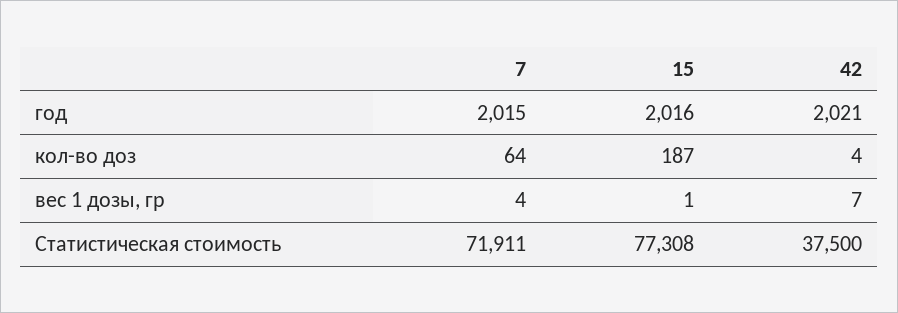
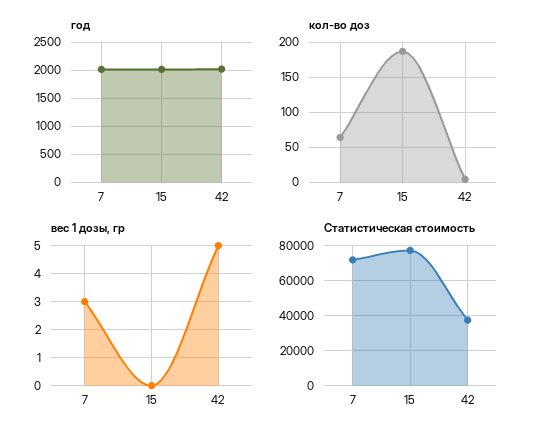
вес 1 дозы, гр, 7: 4 -> 3
вес 1 дозы, гр, 15: 1 -> 0
вес 1 дозы, гр, 42: 7 -> 5

